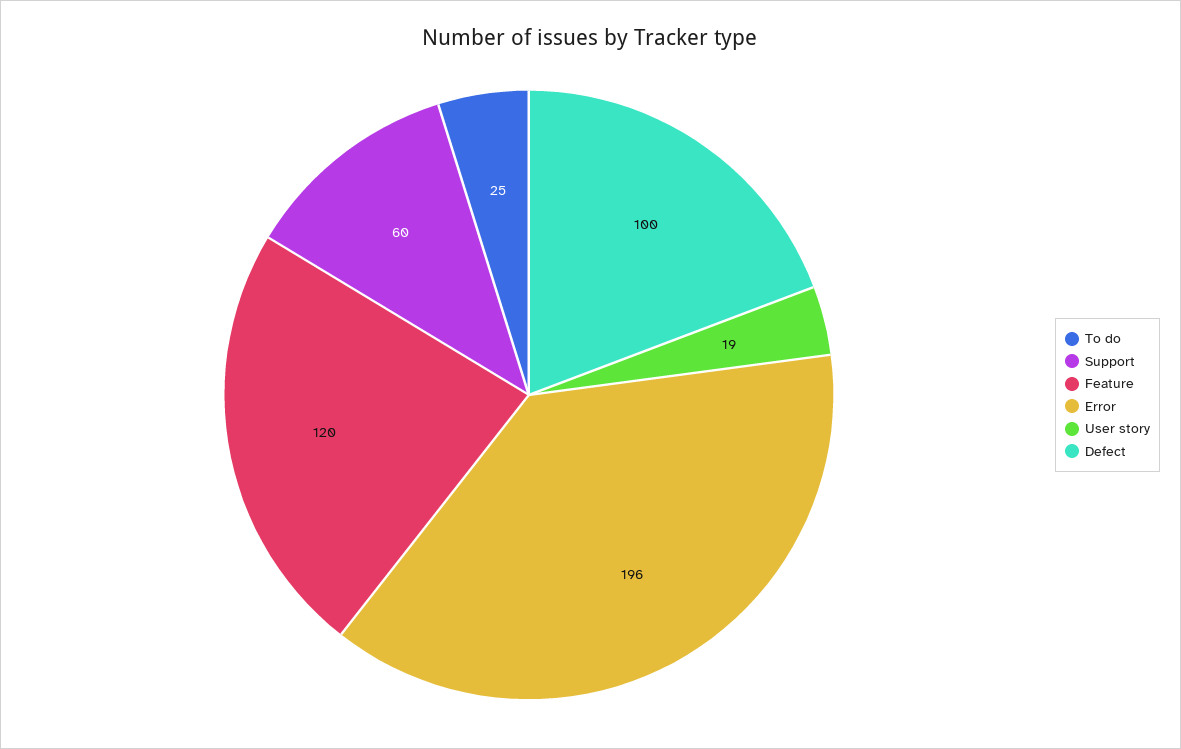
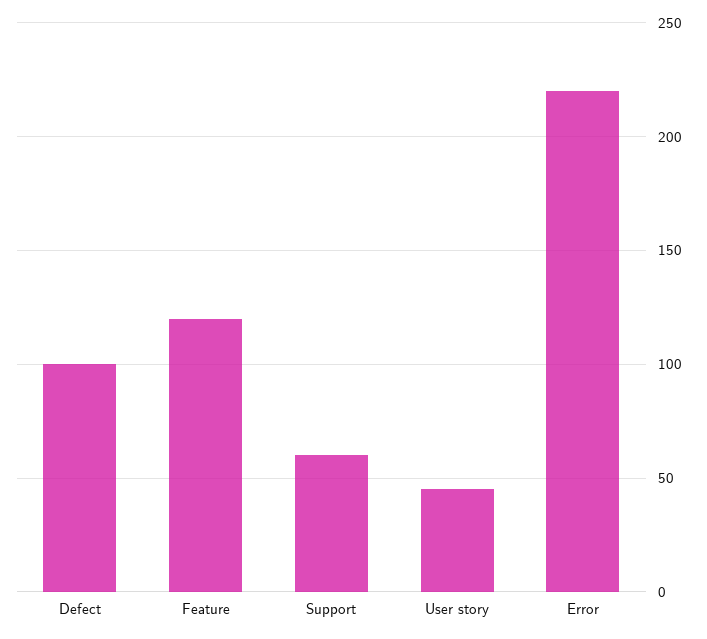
To do: 25 -> none
Error: 196 -> 220
User story: 19 -> 45

